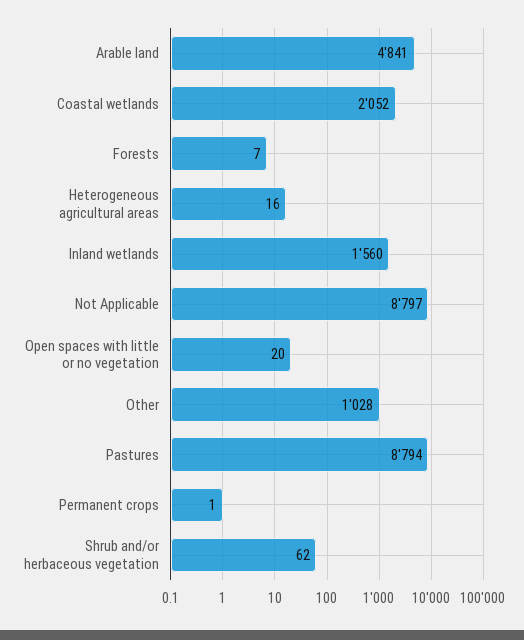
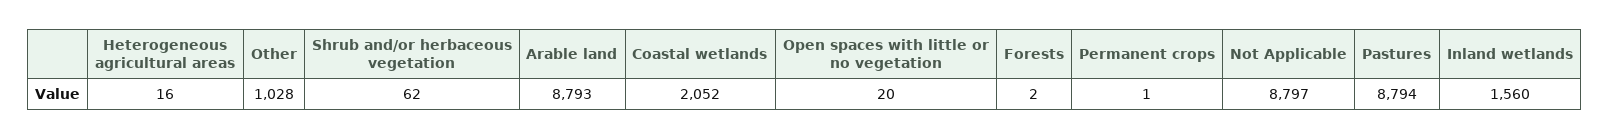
Arable land: 4841 -> 8793
Forests: 7 -> 2

